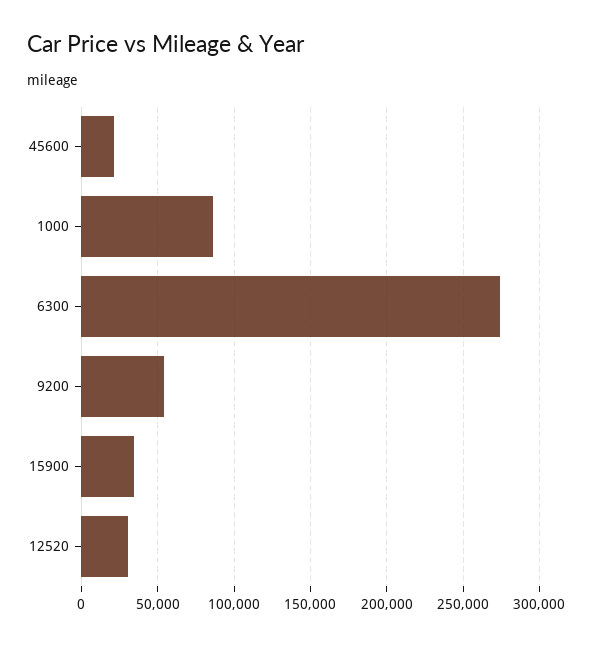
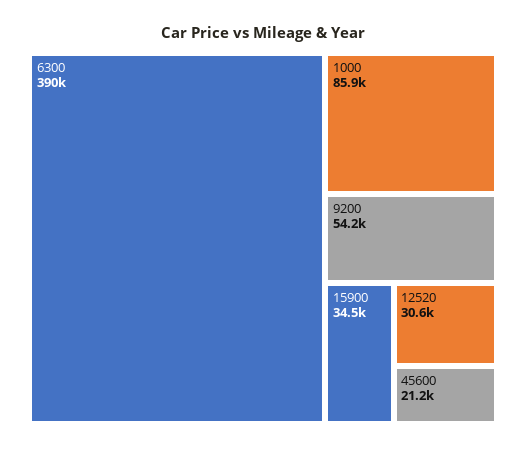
6300: 275000 -> 390000

